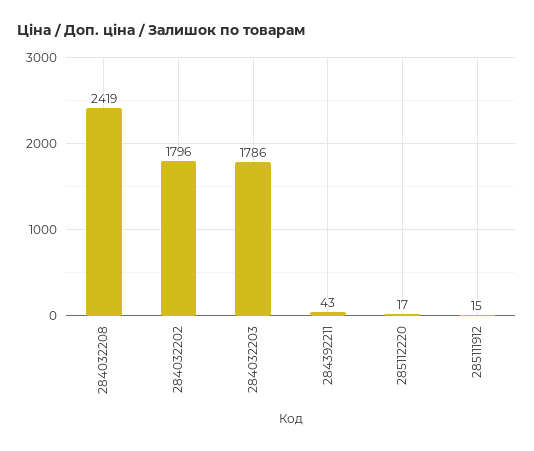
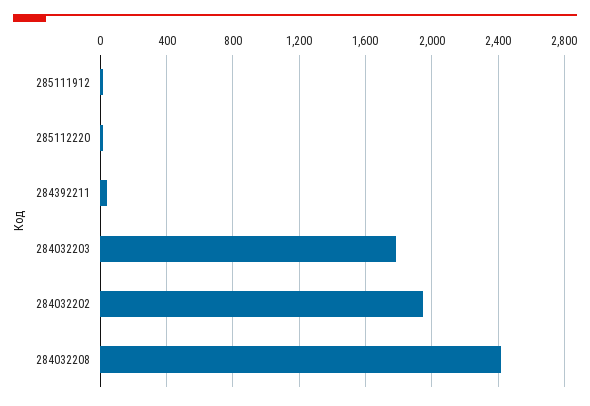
284032202: 1796 -> 1950

